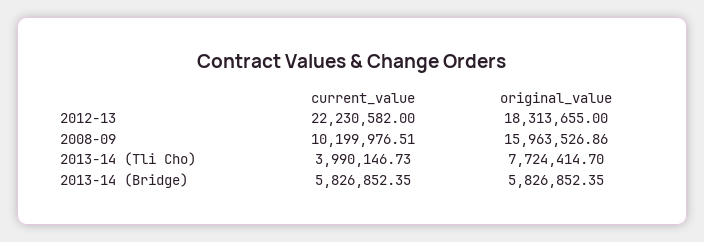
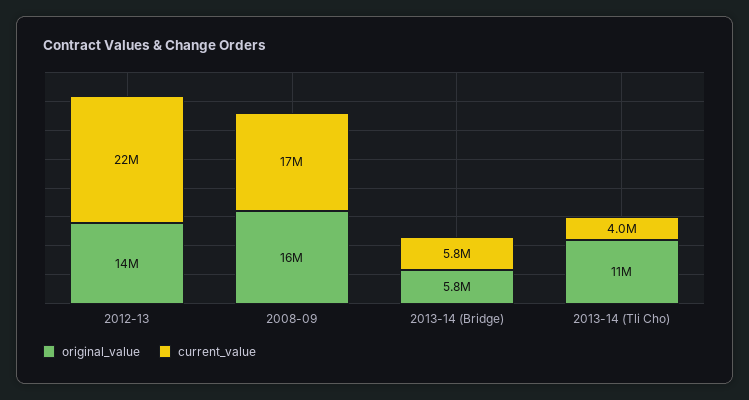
original_value, 2012-13: 18313655 -> 14000000
current_value, 2008-09: 10199976.51 -> 17000000
original_value, 2013-14 (Tli Cho): 7724414.7 -> 11000000

